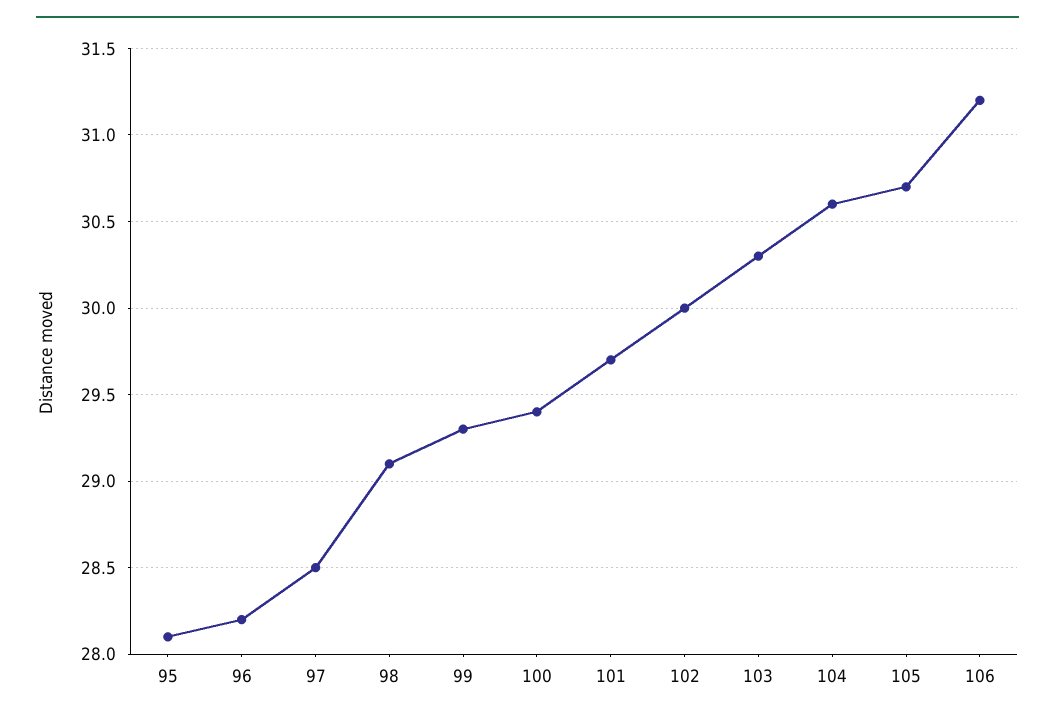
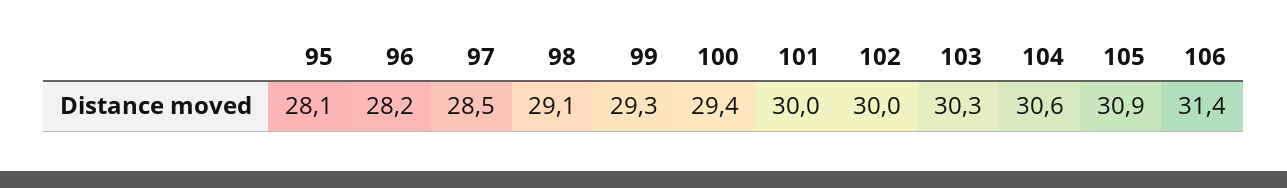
101: 29.7 -> 30
105: 30.7 -> 30.9
106: 31.2 -> 31.4

